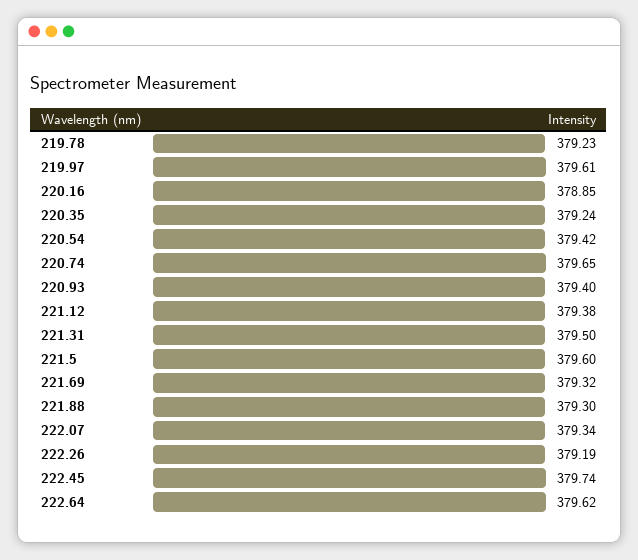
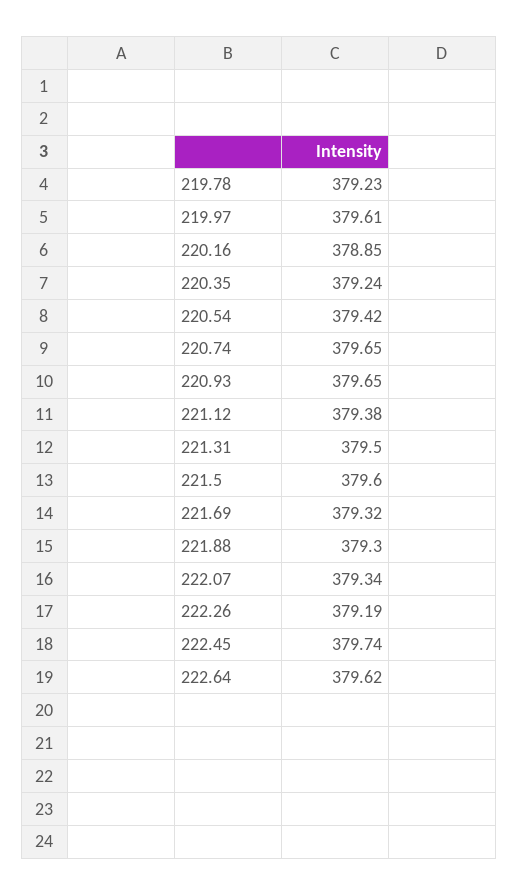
220.93: 379.4 -> 379.65

